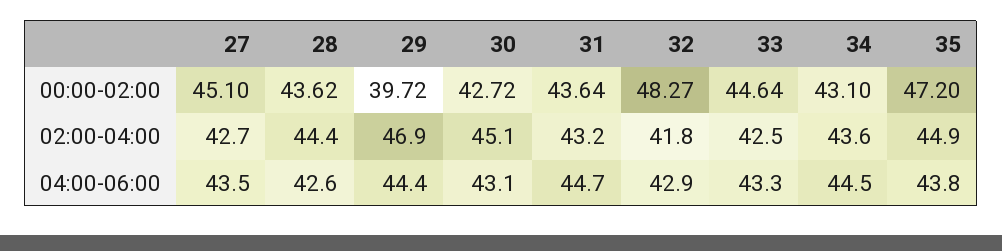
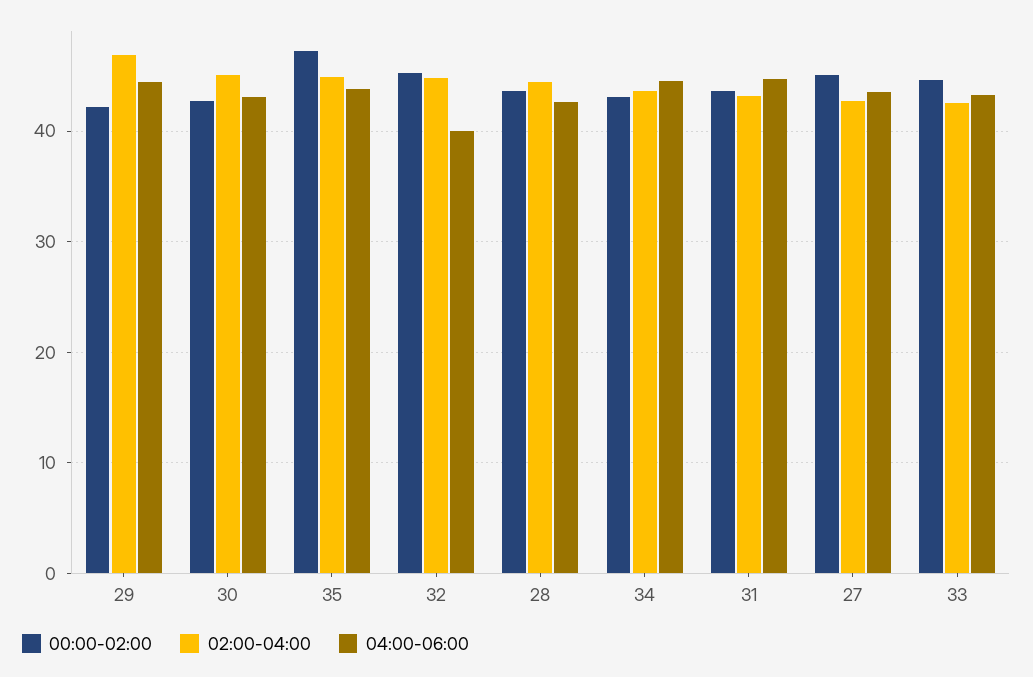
00:00-02:00, 29: 39.72 -> 42
00:00-02:00, 32: 48.27 -> 45
02:00-04:00, 32: 41.8 -> 45
04:00-06:00, 32: 42.9 -> 40

